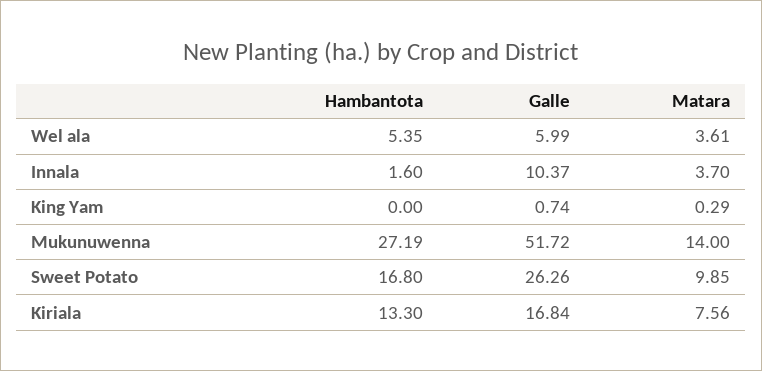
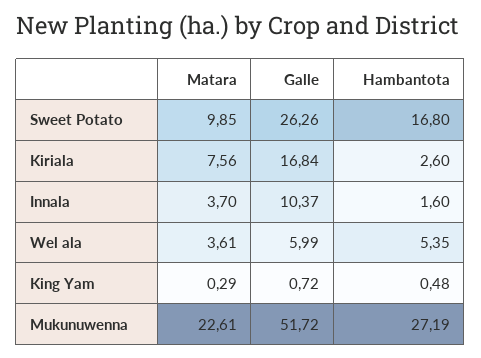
Hambantota, King Yam: 0 -> 0.48
Galle, King Yam: 0.74 -> 0.72
Matara, Mukunuwenna: 14 -> 22.61
Hambantota, Kiriala: 13.3 -> 2.6

